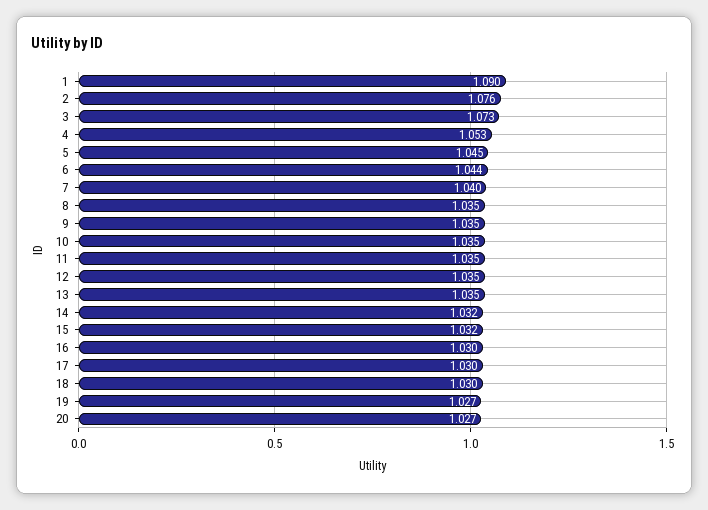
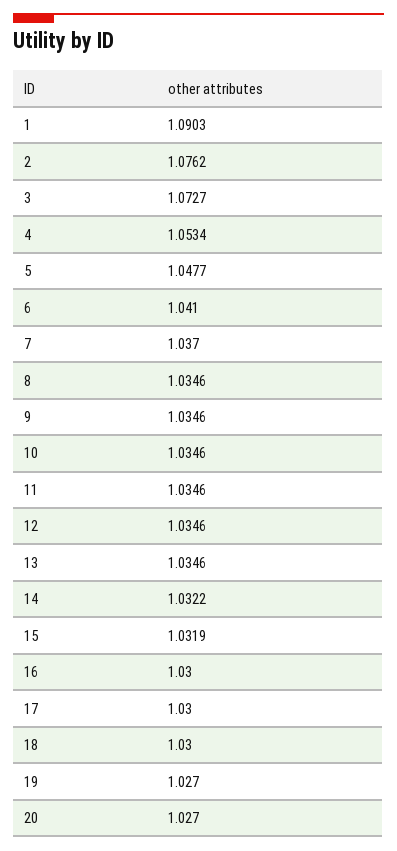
5: 1.045 -> 1.0477
6: 1.044 -> 1.041
7: 1.04 -> 1.037

